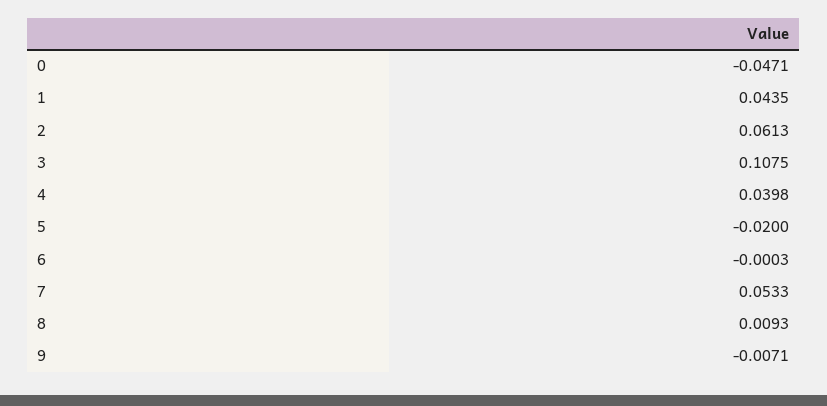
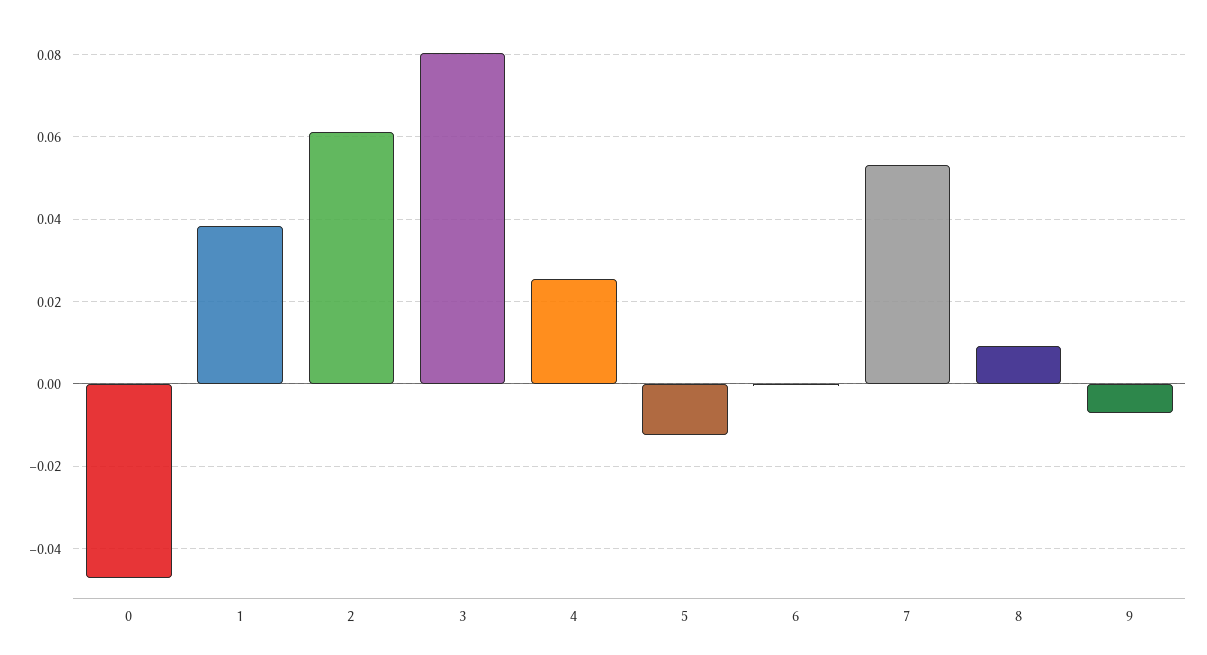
1: 0.0435 -> 0.038
3: 0.1075 -> 0.08
4: 0.0398 -> 0.026
5: -0.02 -> -0.012

